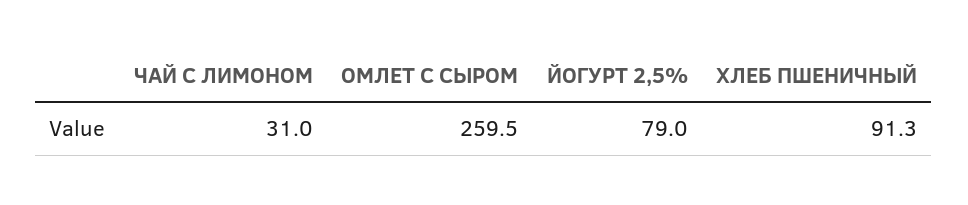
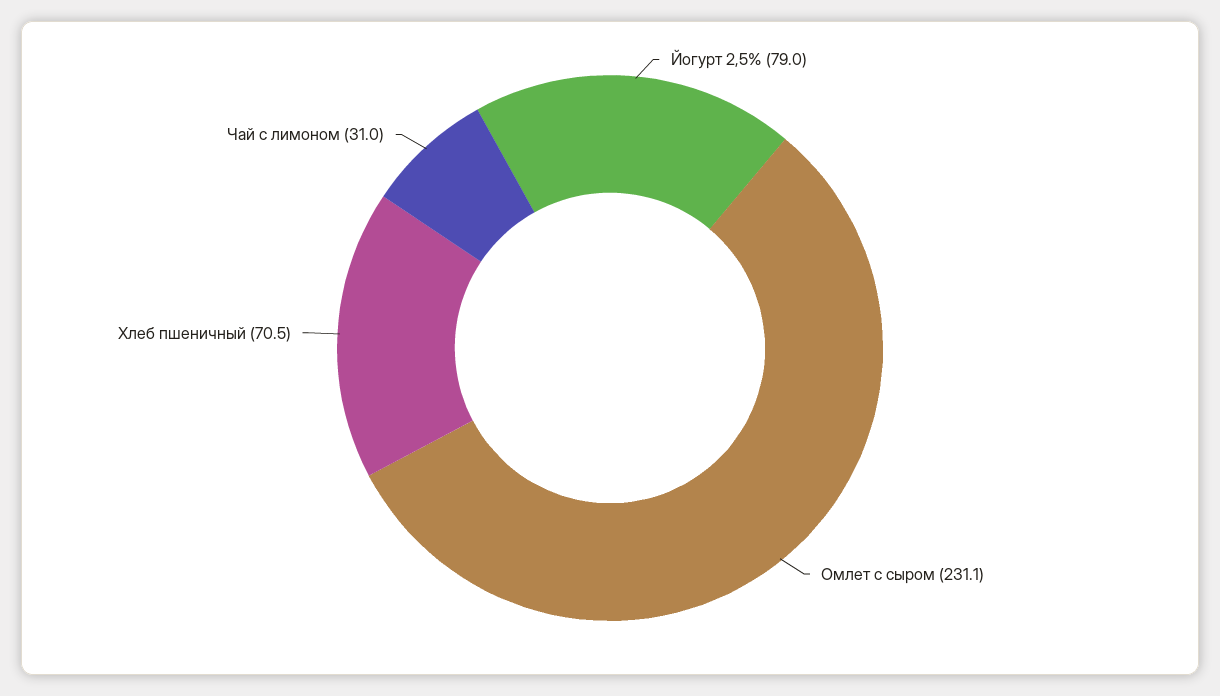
ОМЛЕТ С СЫРОМ: 259.5 -> 231.1
ХЛЕБ ПШЕНИЧНЫЙ: 91.3 -> 70.5

